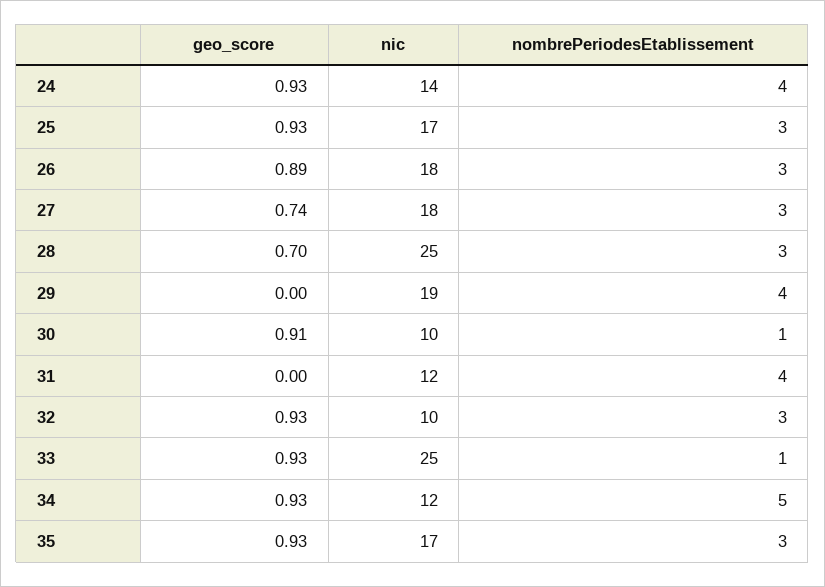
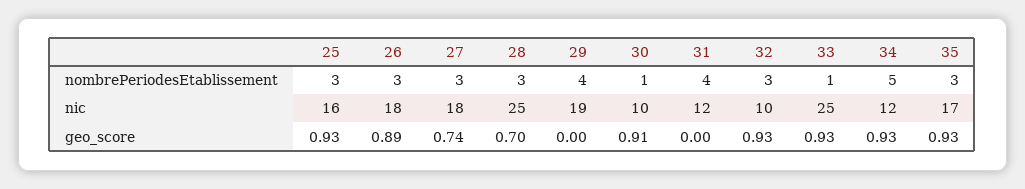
geo_score, 24: 0.93 -> none
nic, 24: 14 -> none
nombrePeriodesEtablissement, 24: 4 -> none
nic, 25: 17 -> 16

